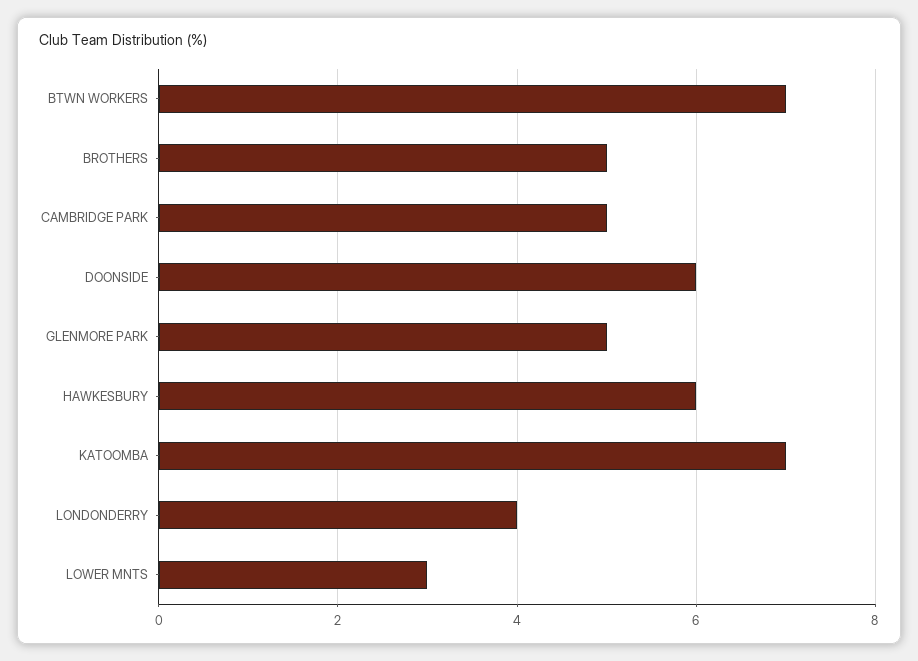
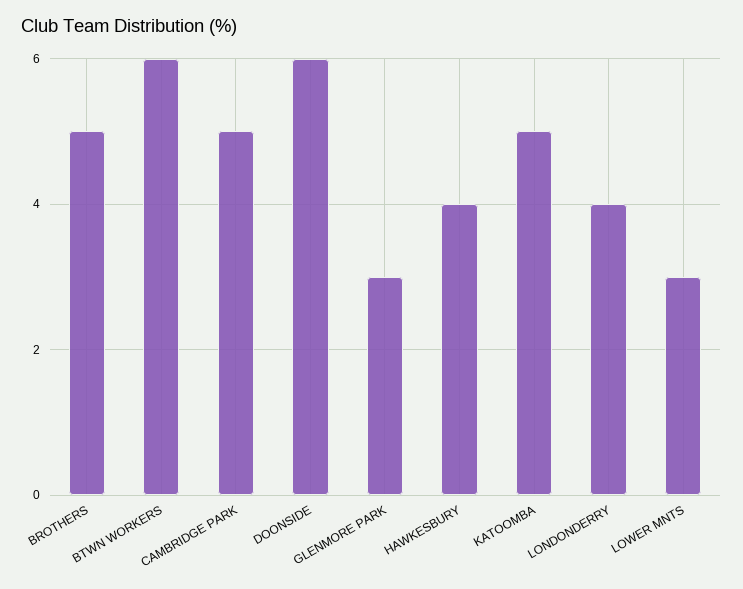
BTWN WORKERS: 7 -> 6
GLENMORE PARK: 5 -> 3
HAWKESBURY: 6 -> 4
KATOOMBA: 7 -> 5

